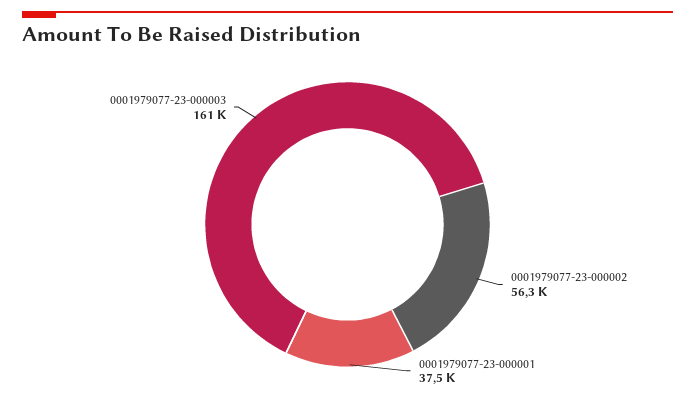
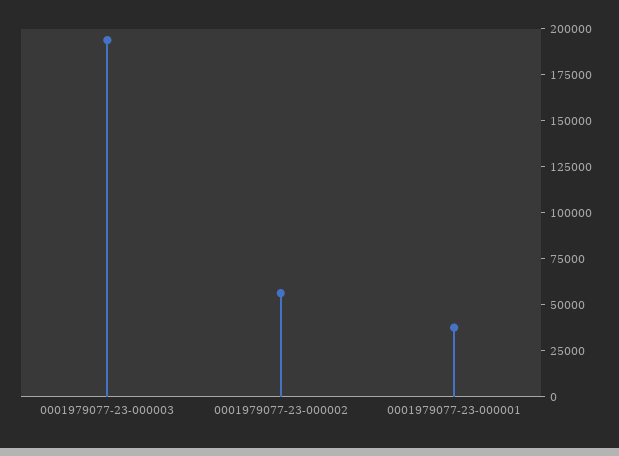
0001979077-23-000003: 161000 -> 195000

